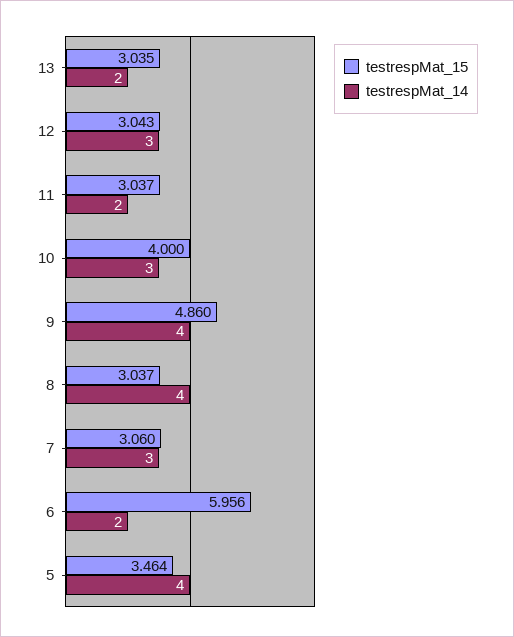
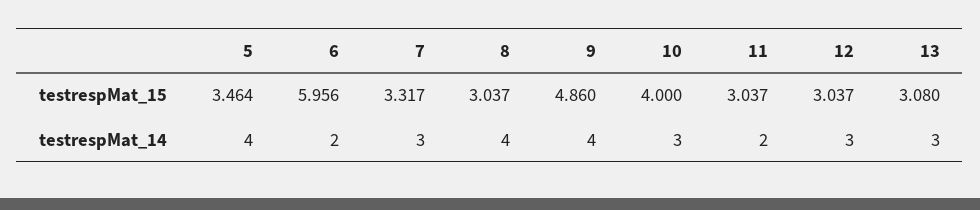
testrespMat_15, 13: 3.035 -> 3.08
testrespMat_14, 13: 2 -> 3
testrespMat_15, 12: 3.043 -> 3.037
testrespMat_15, 7: 3.06 -> 3.317

